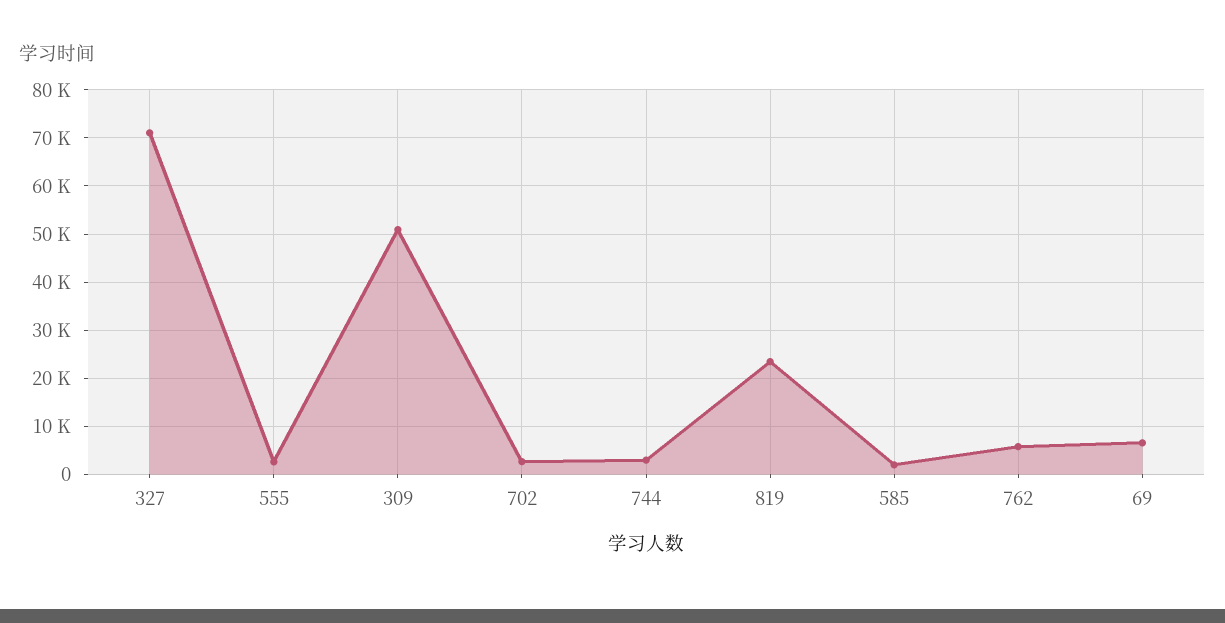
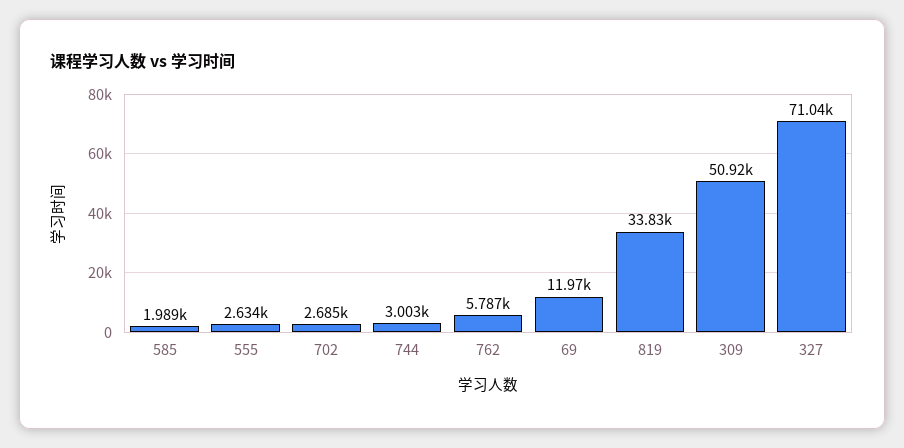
819: 24000 -> 33830
69: 6000 -> 11970

